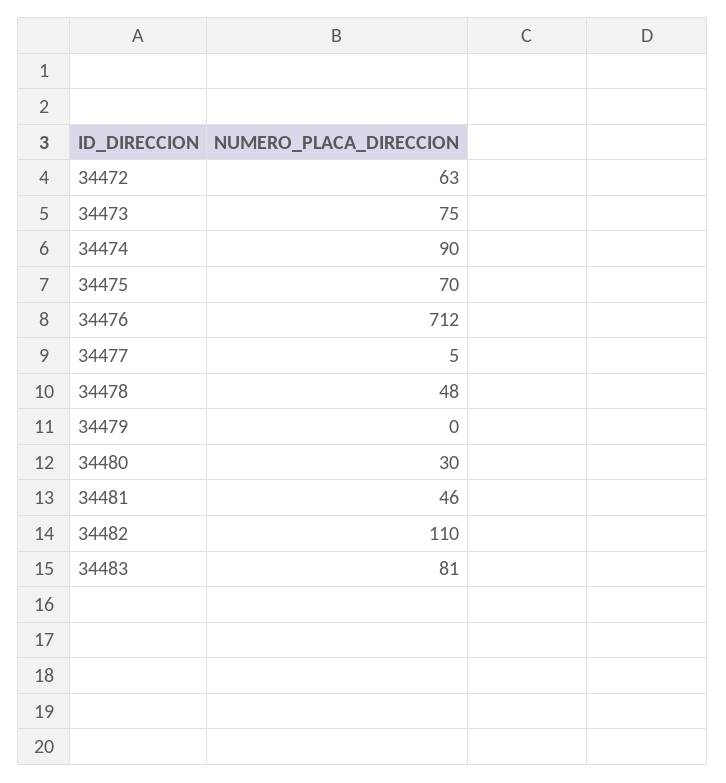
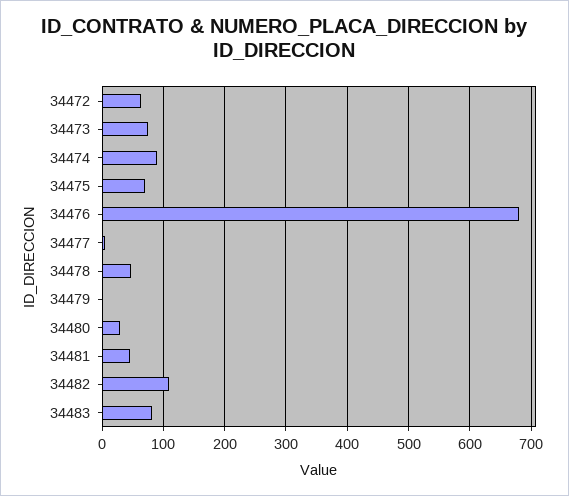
34476: 712 -> 680

